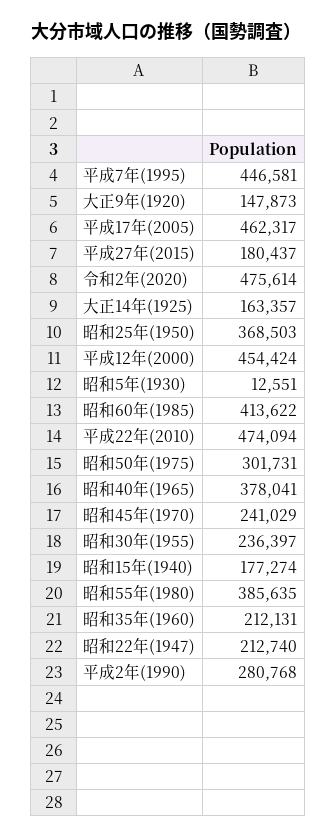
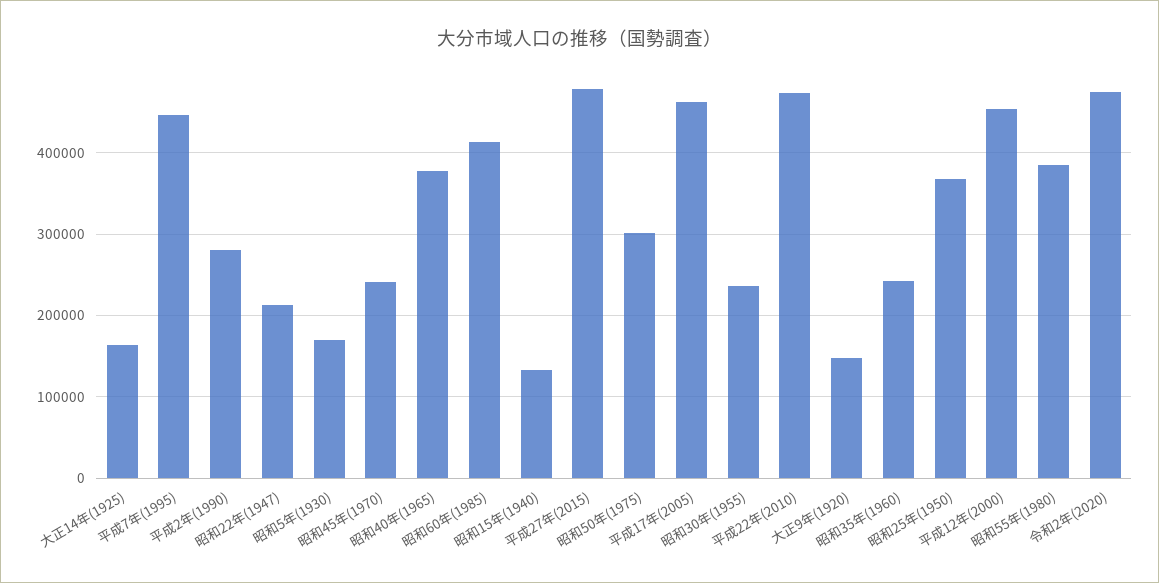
平成27年(2015): 180437 -> 480000
昭和5年(1930): 12551 -> 170000
昭和15年(1940): 177274 -> 130000
昭和35年(1960): 212131 -> 240000

